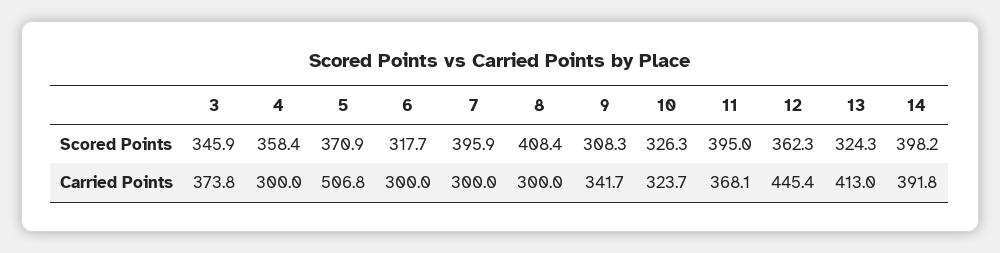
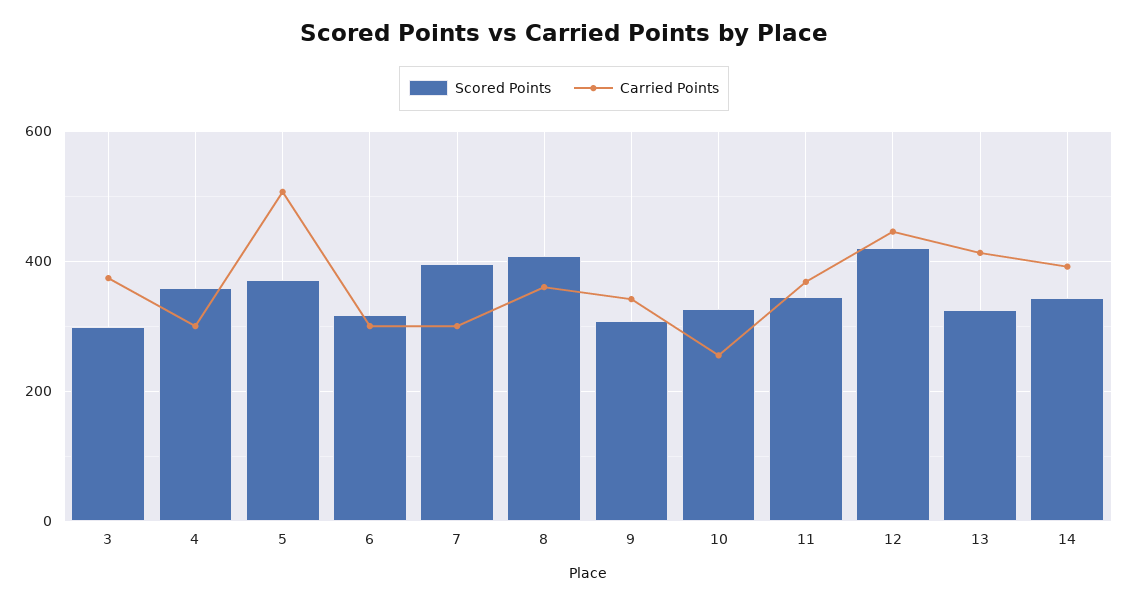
Scored Points, 3: 345.9 -> 300
Scored Points, 11: 395 -> 340
Scored Points, 12: 362.3 -> 420
Scored Points, 14: 398.2 -> 340
Carried Points, 8: 300 -> 360
Carried Points, 10: 323.7 -> 260

